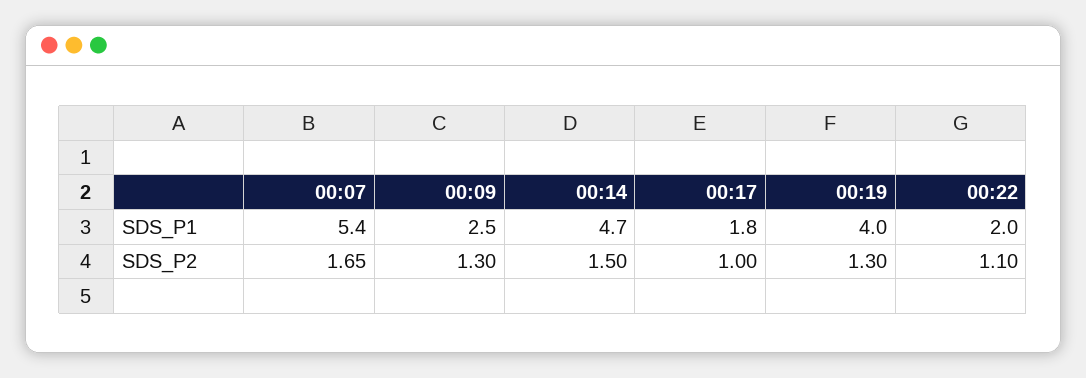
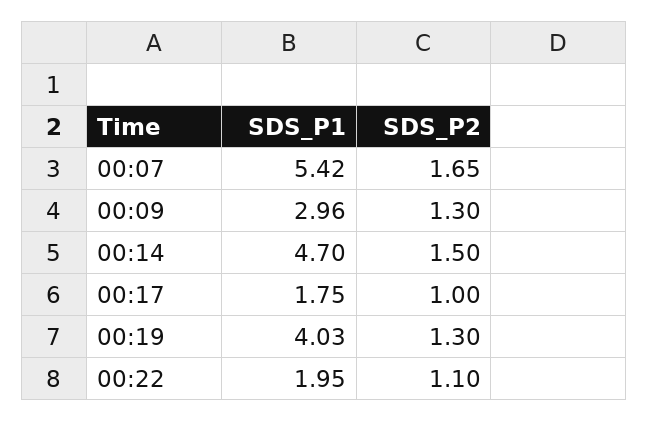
00:09, SDS_P1: 2.5 -> 2.96

